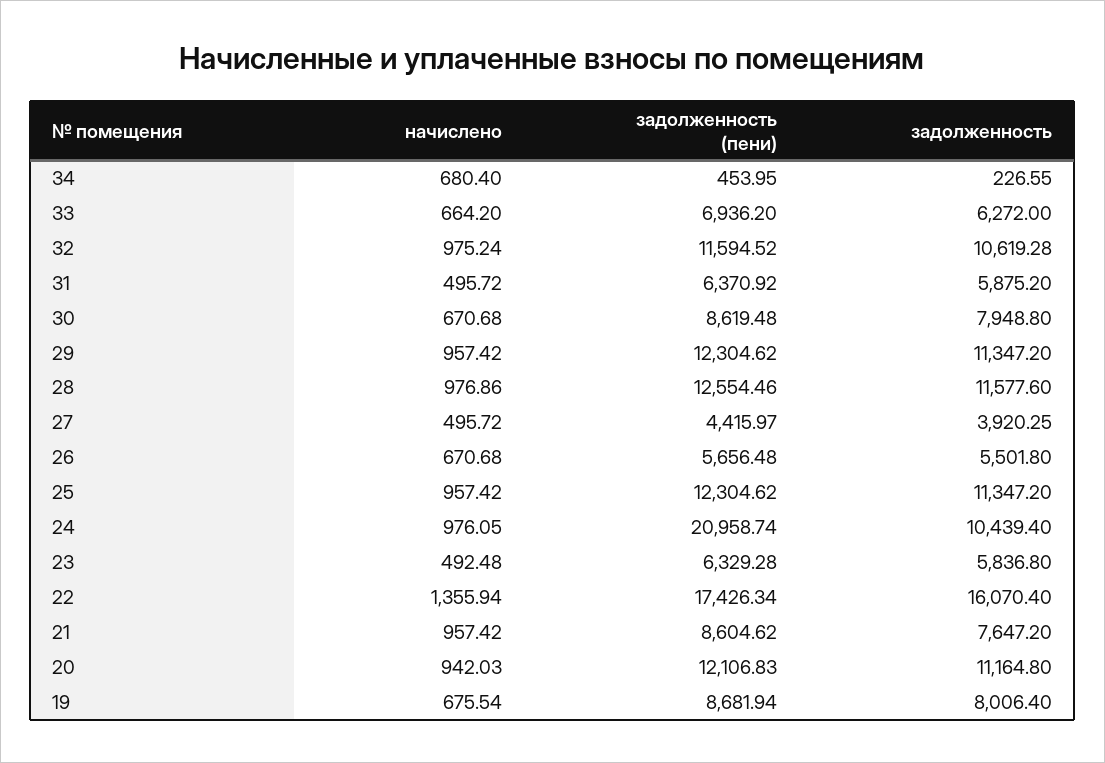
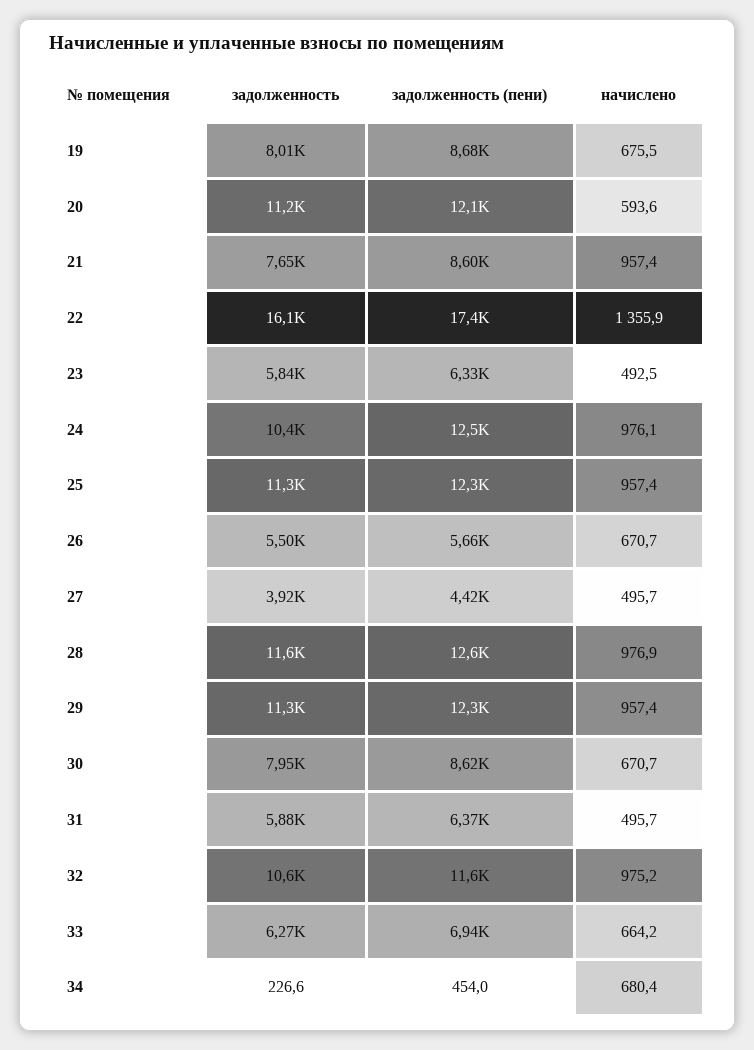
задолженность (пени), 24: 20958.74 -> 12500
начислено, 20: 942.03 -> 593.6

